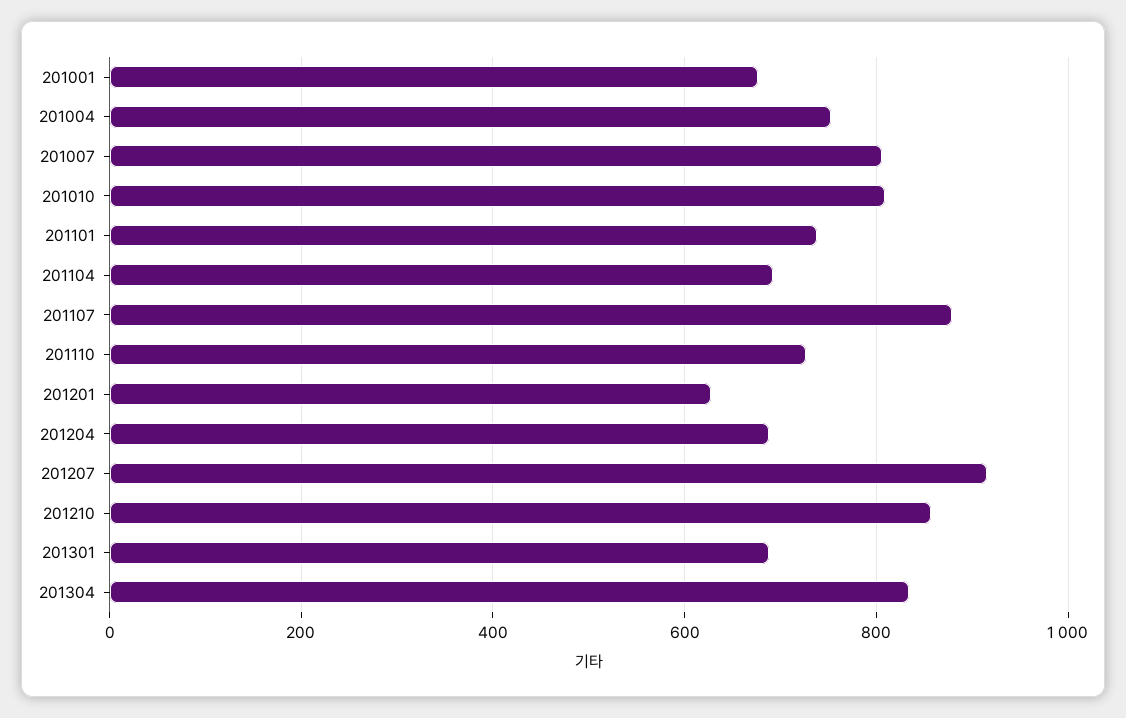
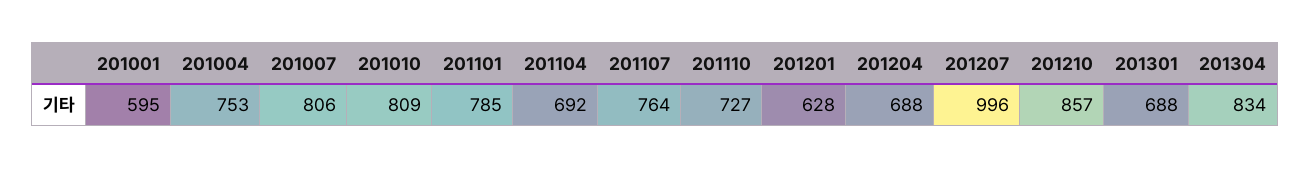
201001: 680 -> 595
201101: 740 -> 785
201107: 880 -> 764
201207: 920 -> 996

